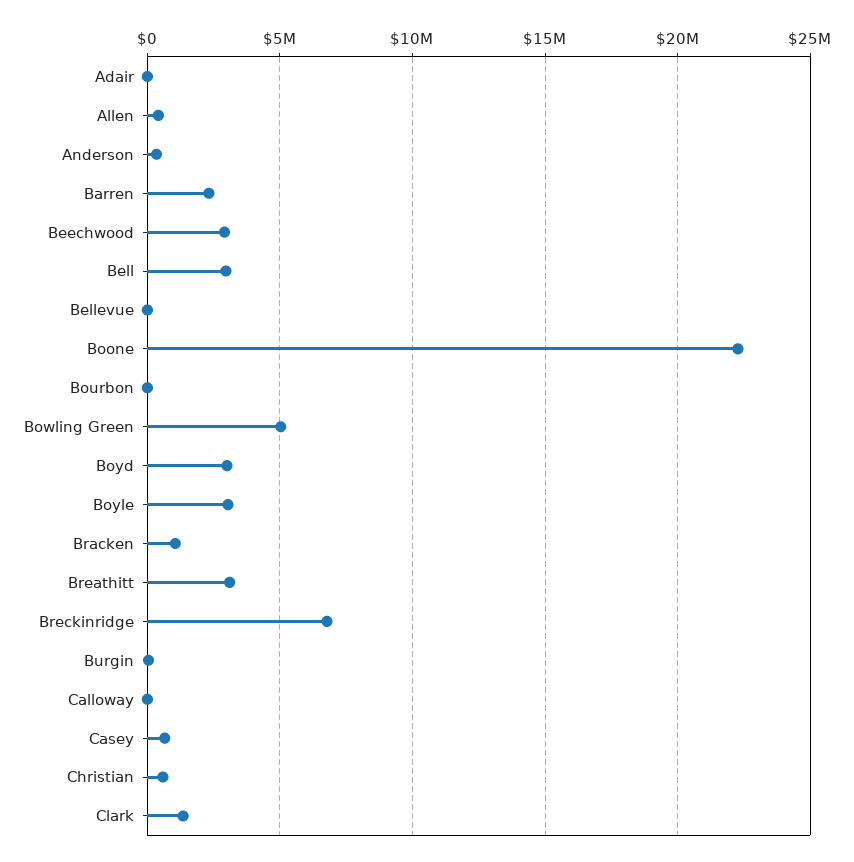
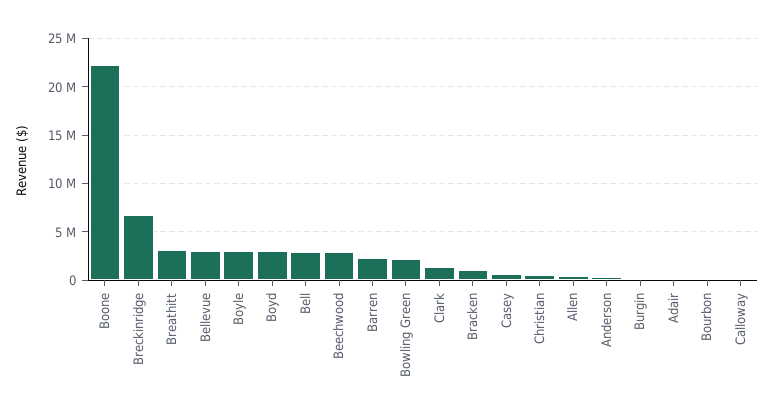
Bellevue: 0 -> 3000000
Bowling Green: 5000000 -> 2000000

